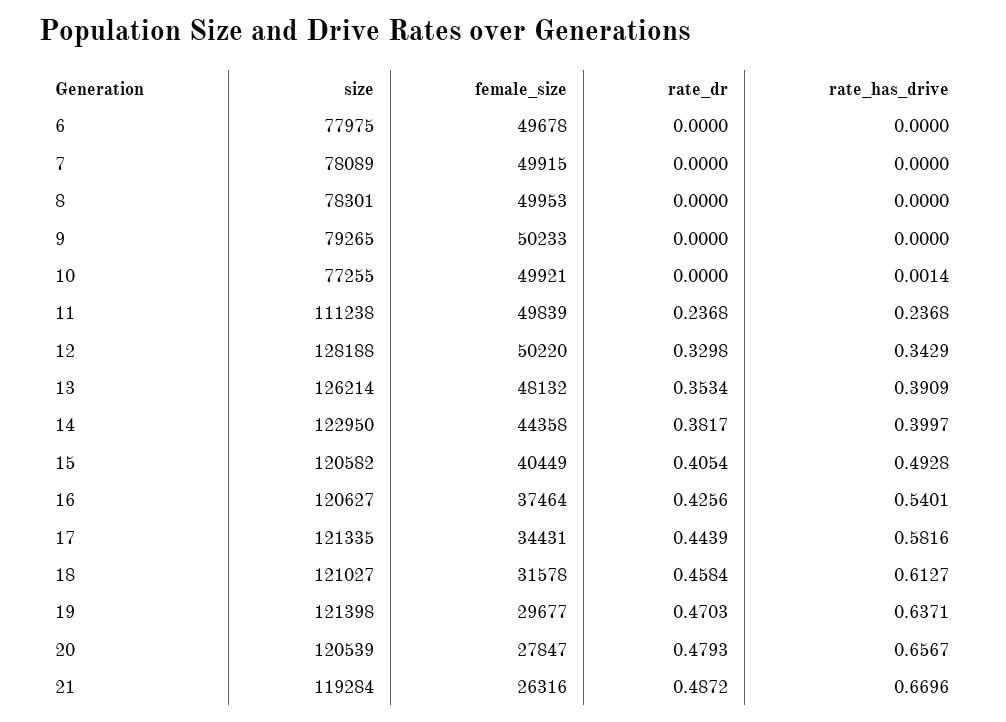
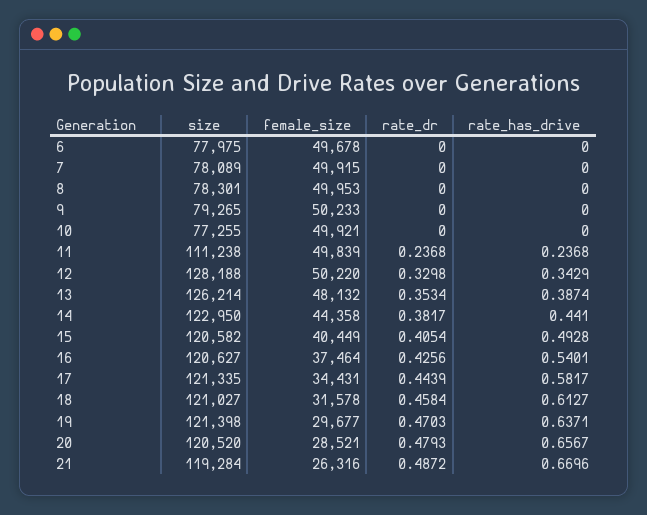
rate_has_drive, 10: 0.0014 -> 0
rate_has_drive, 13: 0.3909 -> 0.3874
rate_has_drive, 14: 0.3997 -> 0.441
rate_has_drive, 17: 0.5816 -> 0.5817
size, 20: 120539 -> 120520
female_size, 20: 27847 -> 28521

